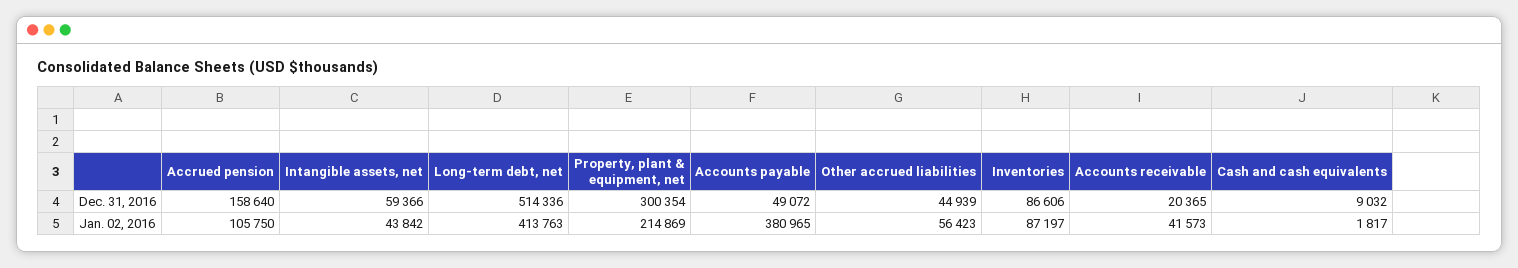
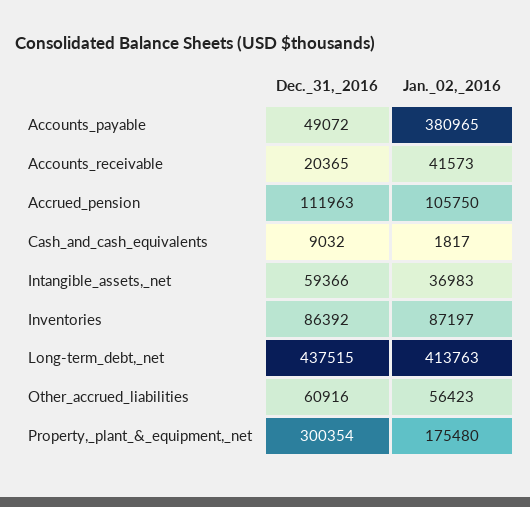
Accrued pension, Dec. 31, 2016: 158640 -> 111963
Long-term debt, net, Dec. 31, 2016: 514336 -> 437515
Other accrued liabilities, Dec. 31, 2016: 44939 -> 60916
Inventories, Dec. 31, 2016: 86606 -> 86392
Intangible assets, net, Jan. 02, 2016: 43842 -> 36983
Property, plant & equipment, net, Jan. 02, 2016: 214869 -> 175480

